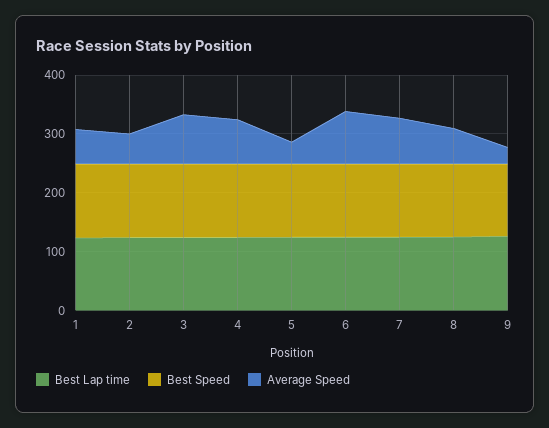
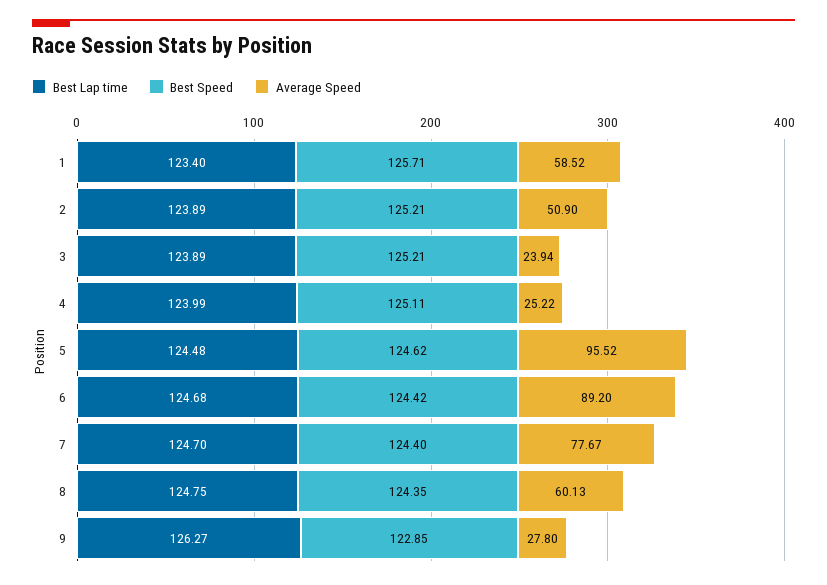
Average Speed, 3: 80 -> 23.94
Average Speed, 4: 80 -> 25.22
Average Speed, 5: 40 -> 95.52

